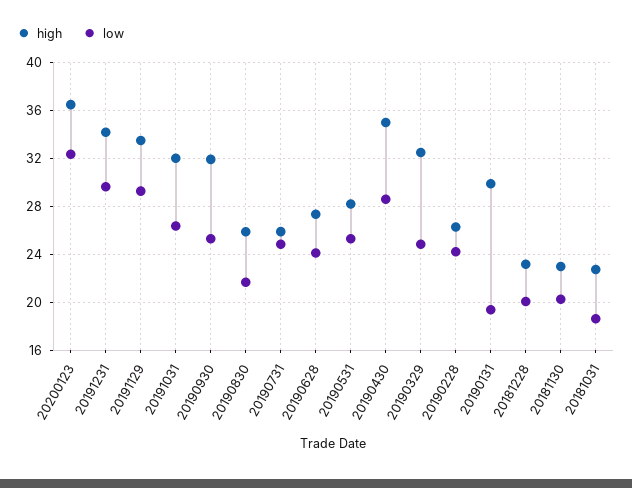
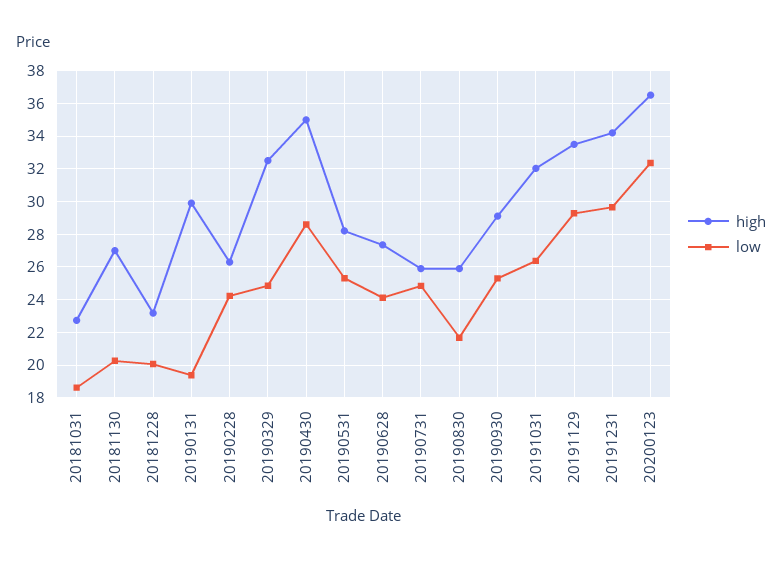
high, 20190930: 32 -> 29
high, 20181130: 23 -> 27

